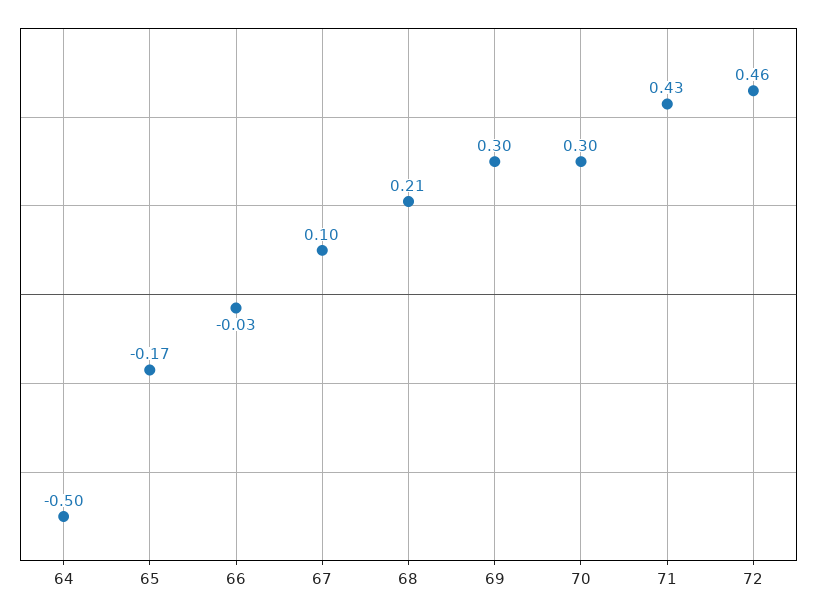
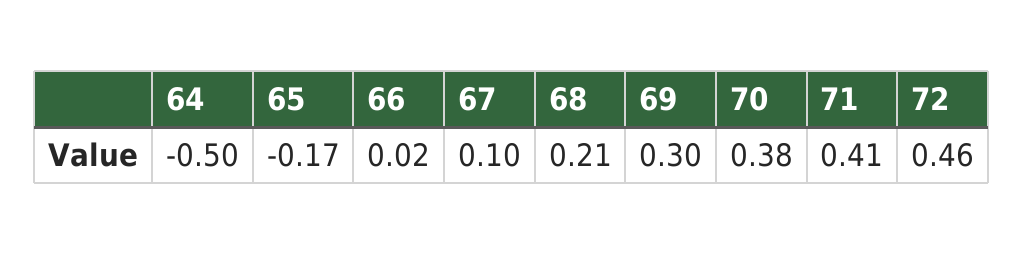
66: -0.03 -> 0.02
70: 0.3 -> 0.38
71: 0.43 -> 0.41

